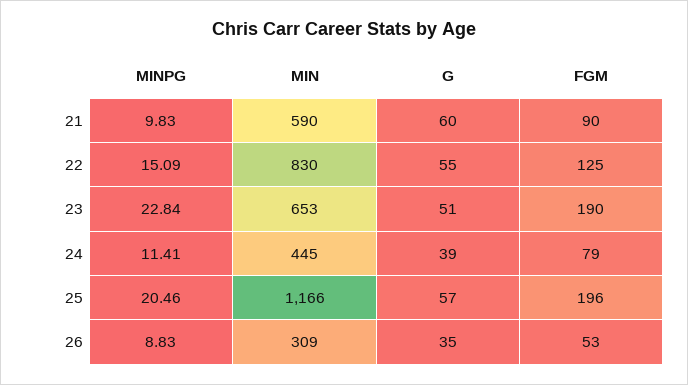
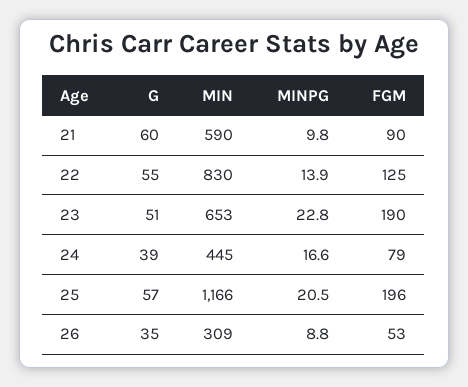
MINPG, 22: 15.09 -> 13.9
MINPG, 24: 11.41 -> 16.6

